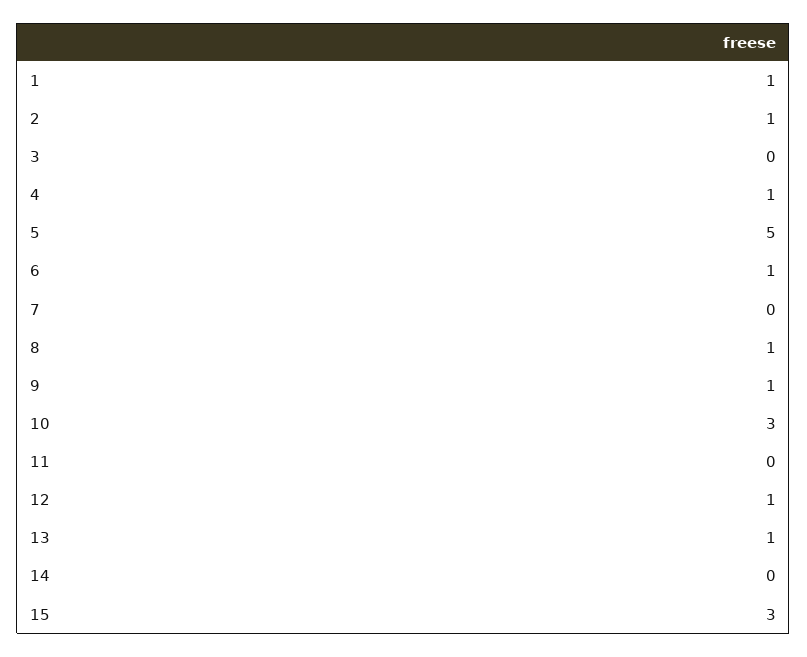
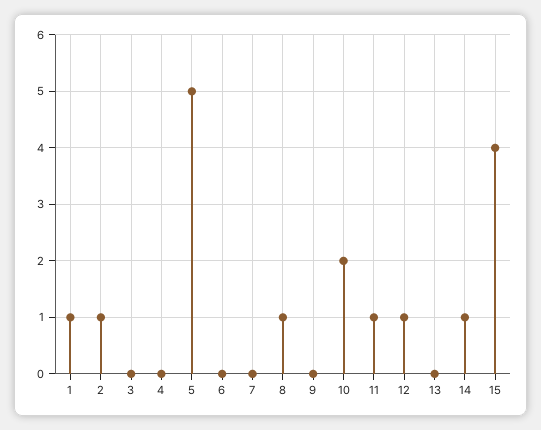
4: 1 -> 0
6: 1 -> 0
9: 1 -> 0
10: 3 -> 2
11: 0 -> 1
13: 1 -> 0
14: 0 -> 1
15: 3 -> 4

